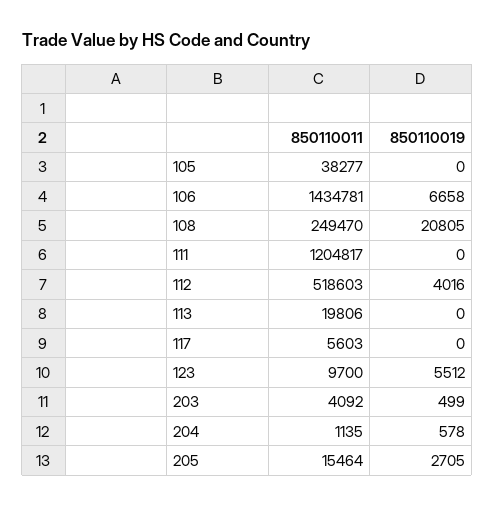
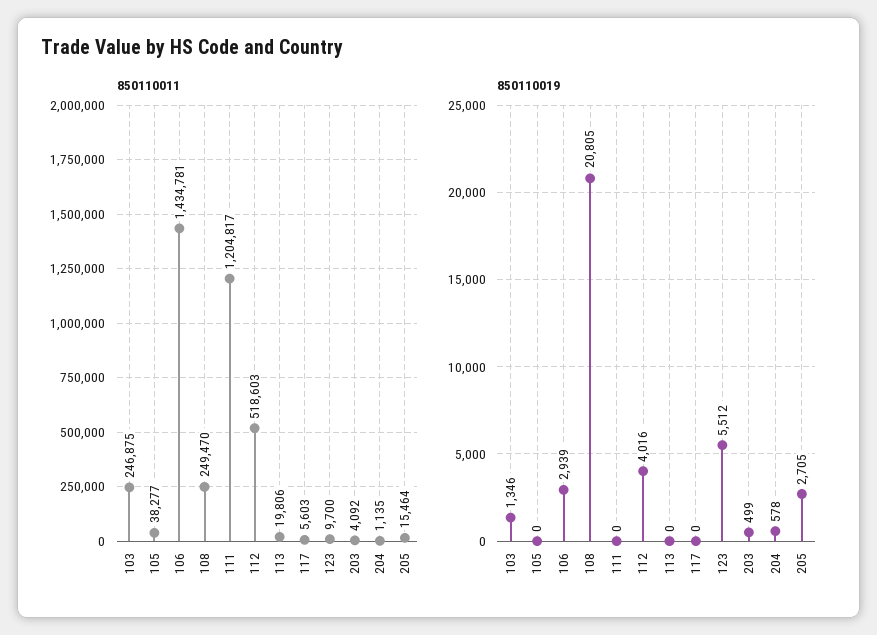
850110019, 106: 6658 -> 2939
850110011, 103: none -> 246875
850110019, 103: none -> 1346

